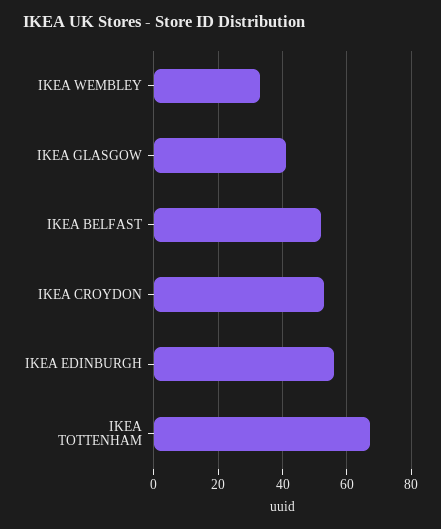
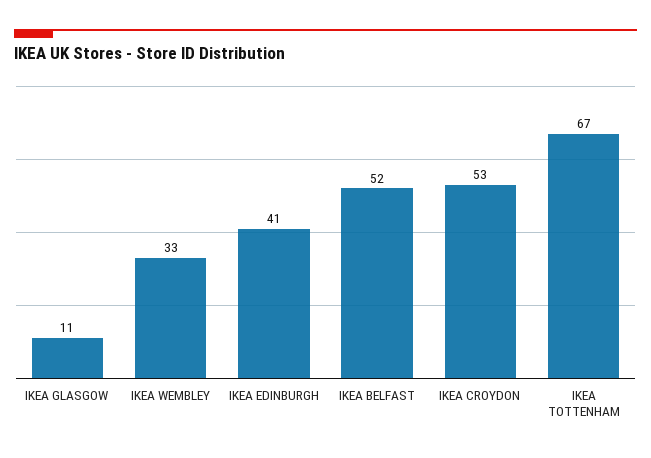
IKEA GLASGOW: 40 -> 11
IKEA EDINBURGH: 55 -> 41

